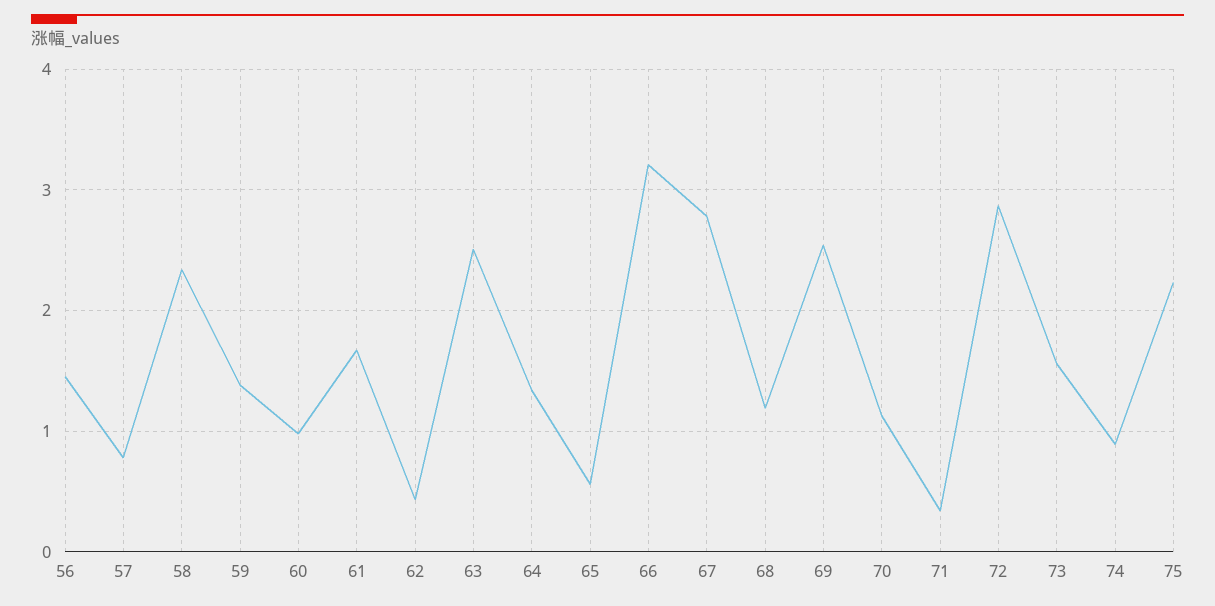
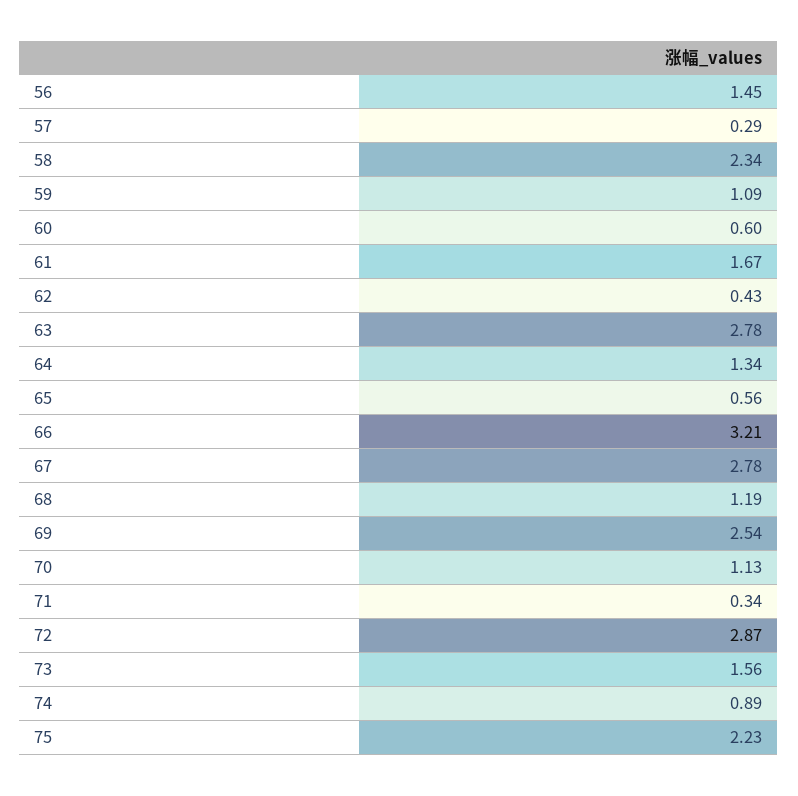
57: 0.8 -> 0.29
59: 1.4 -> 1.09
60: 1 -> 0.6
63: 2.5 -> 2.78

